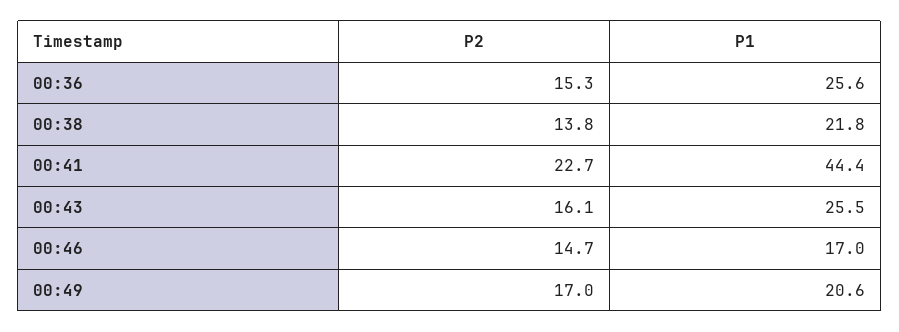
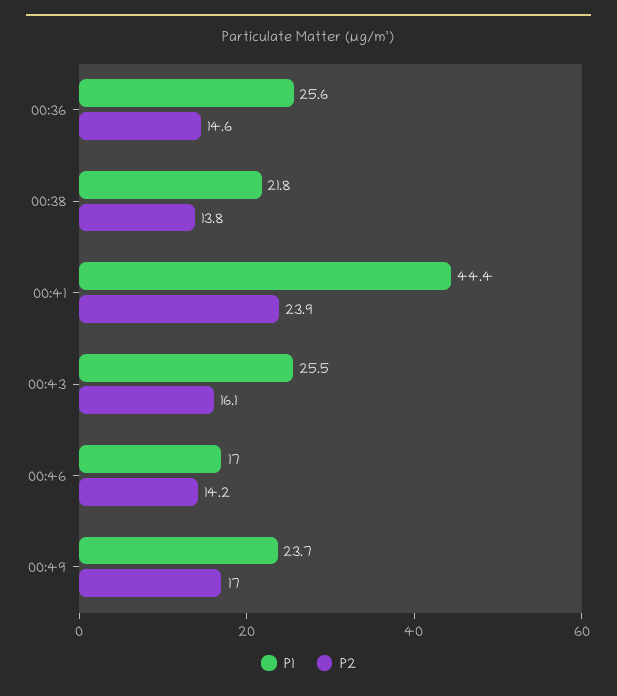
P2, 00:36: 15.3 -> 14.6
P2, 00:41: 22.7 -> 23.9
P2, 00:46: 14.7 -> 14.2
P1, 00:49: 20.6 -> 23.7

